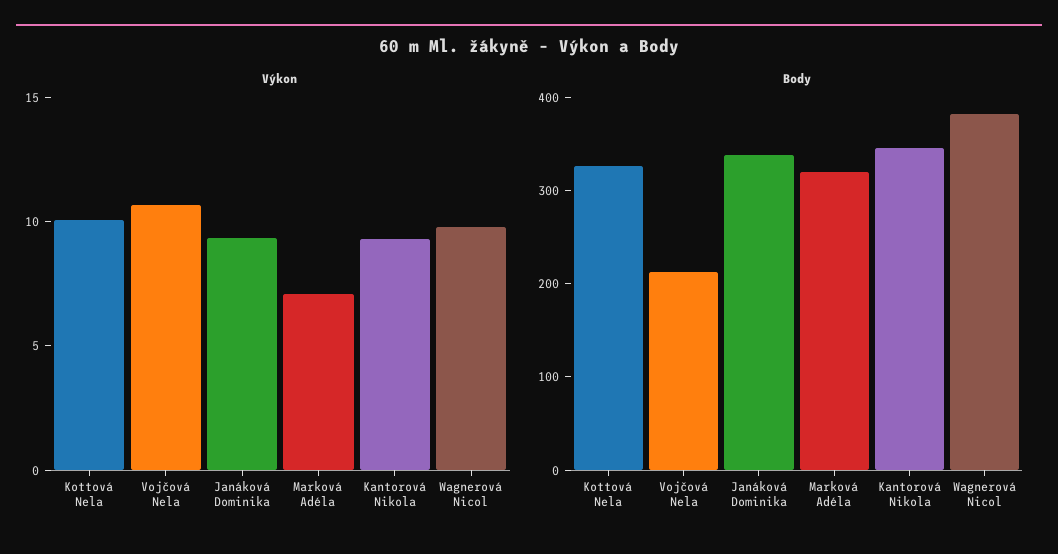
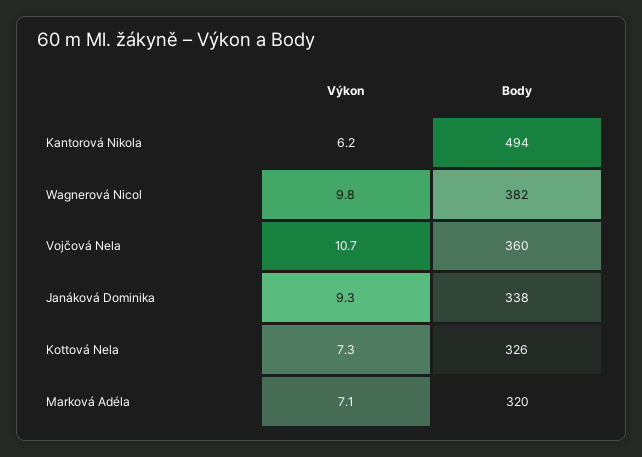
Výkon, Kottová Nela: 10 -> 7.3
Výkon, Kantorová Nikola: 9 -> 6.2
Body, Vojčová Nela: 220 -> 360
Body, Kantorová Nikola: 340 -> 494

